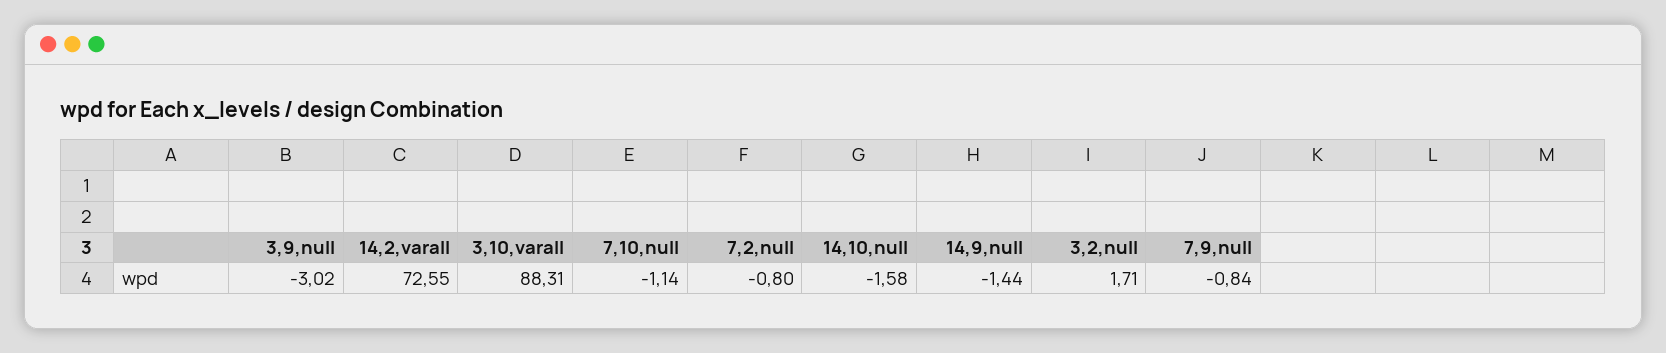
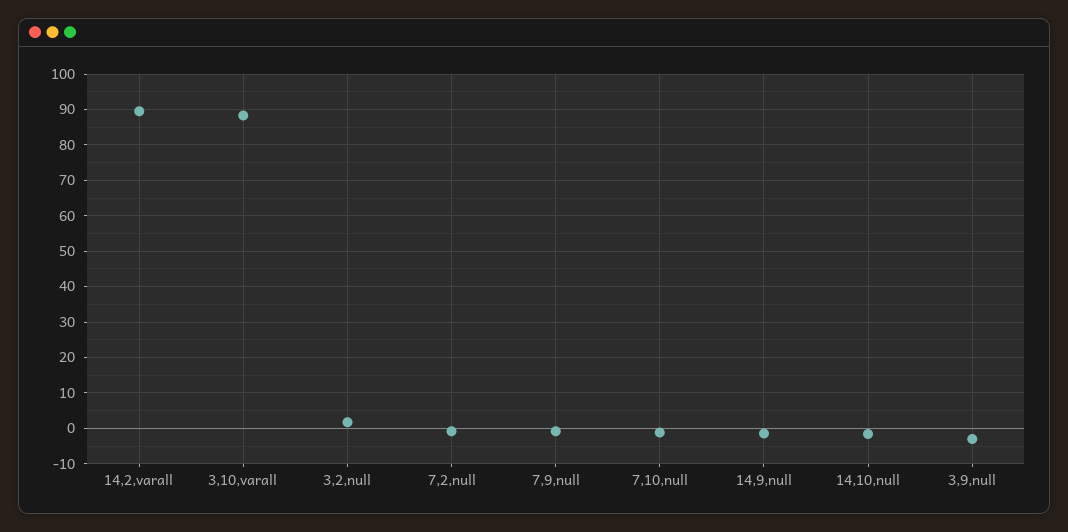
14,2,varall: 72.55 -> 90

